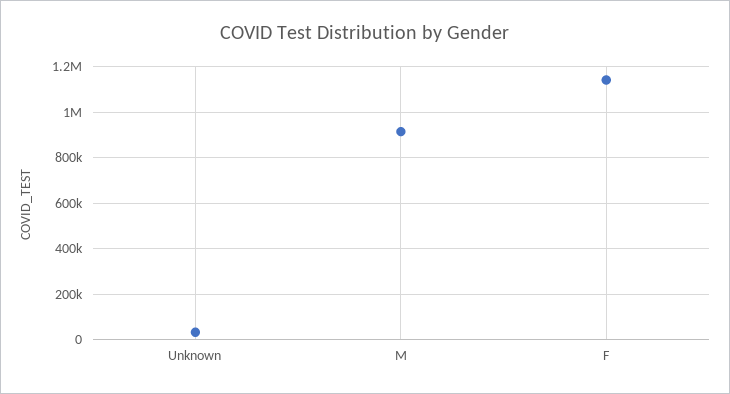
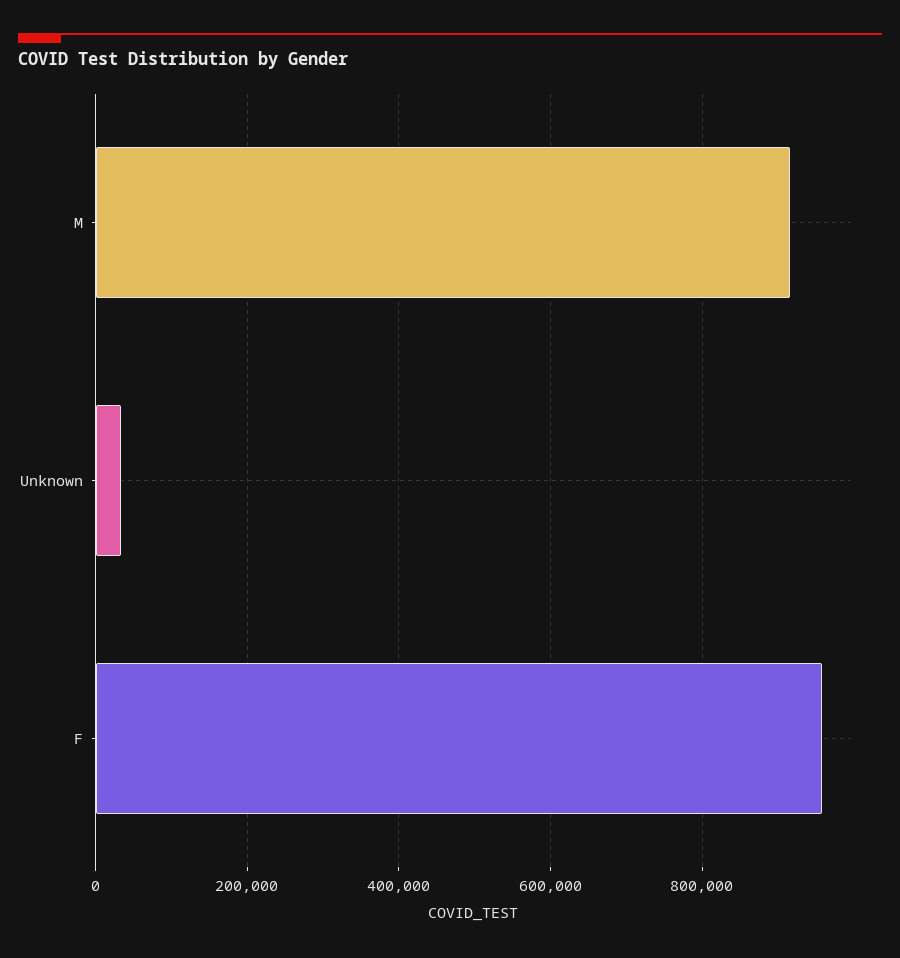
F: 1150000 -> 960000

